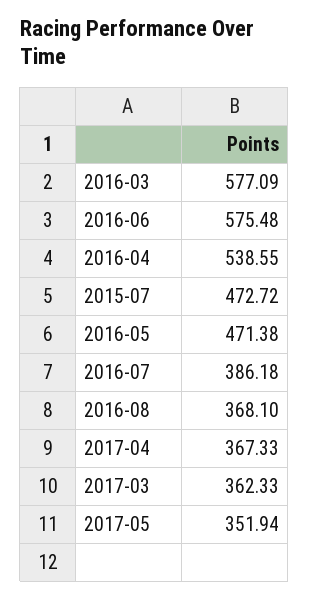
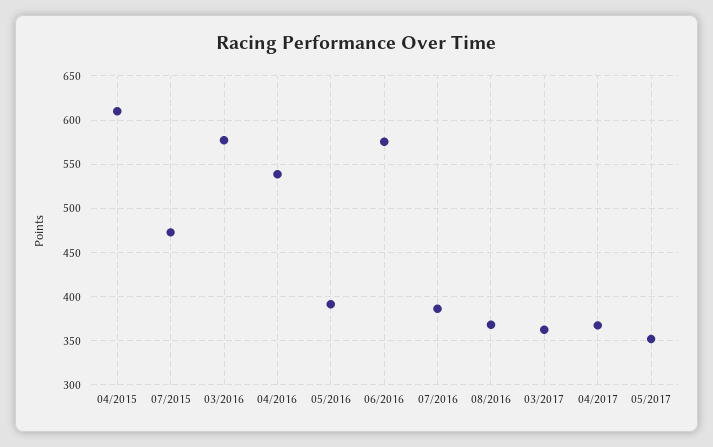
2016-05: 471.38 -> 390
04/2015: none -> 610

